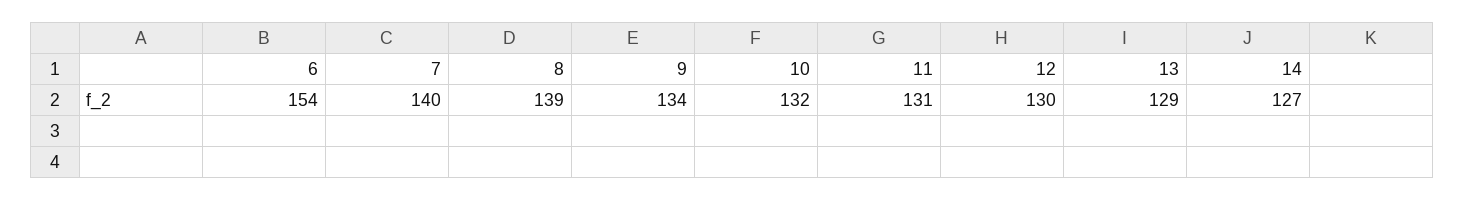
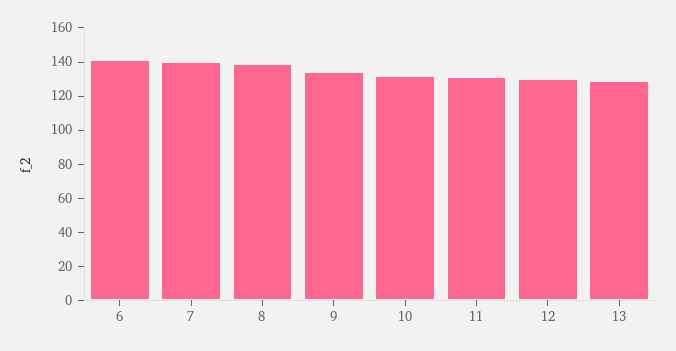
6: 154 -> 140
14: 127 -> none

